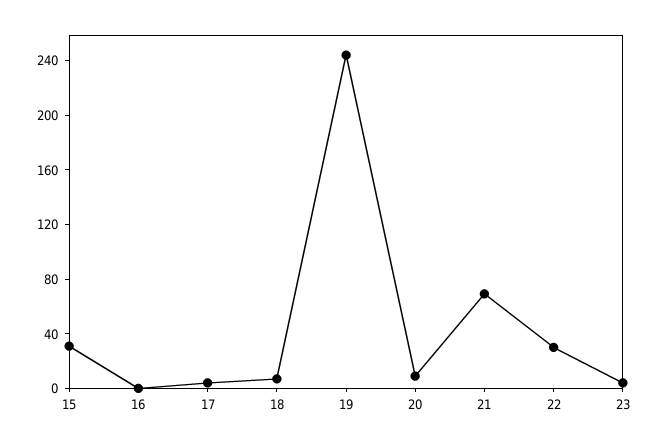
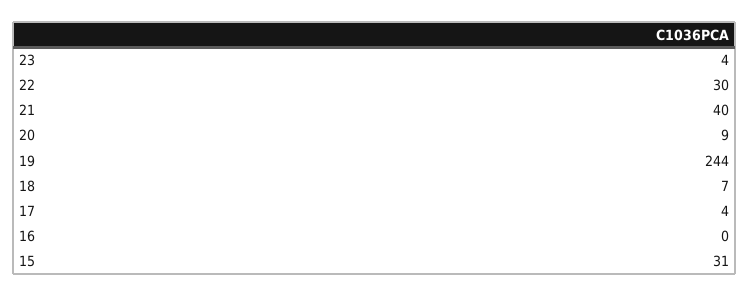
21: 70 -> 40

